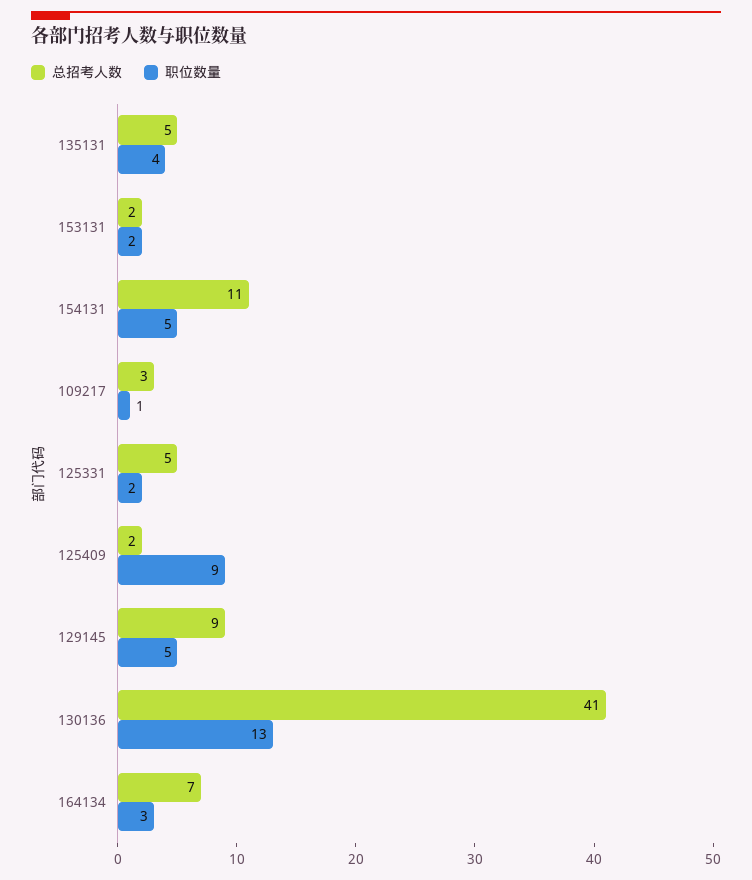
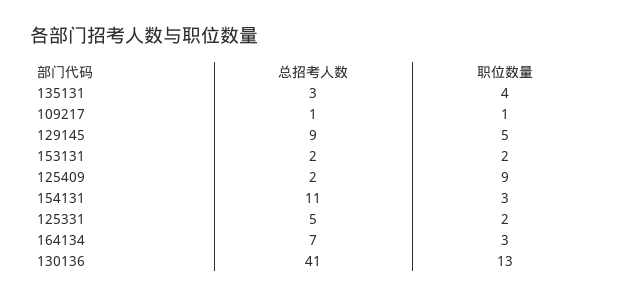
总招考人数, 135131: 5 -> 3
职位数量, 154131: 5 -> 3
总招考人数, 109217: 3 -> 1

